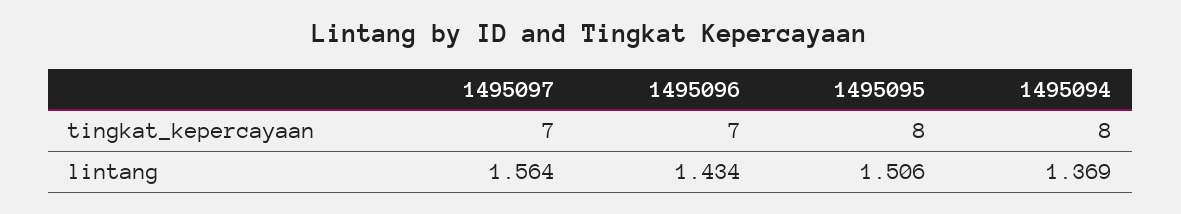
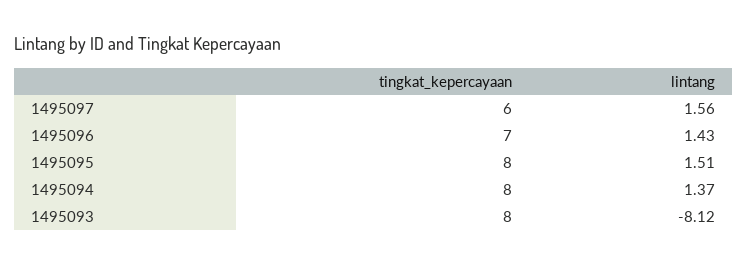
1495097, tingkat_kepercayaan: 7 -> 6
1495093, tingkat_kepercayaan: none -> 8
1495093, lintang: none -> -8.12

